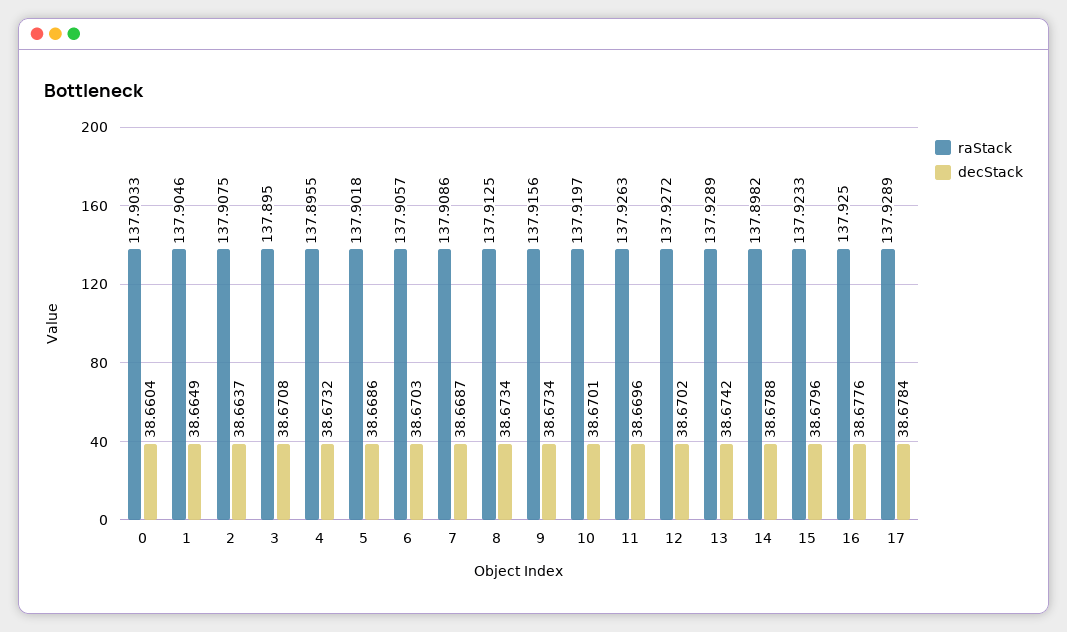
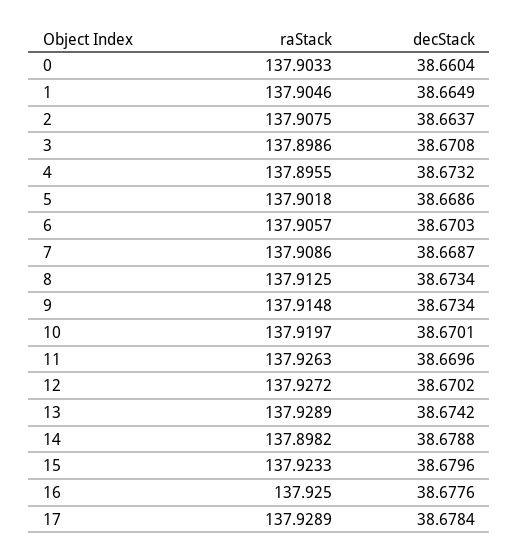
raStack, 3: 137.895 -> 137.8986
raStack, 9: 137.9156 -> 137.9148

